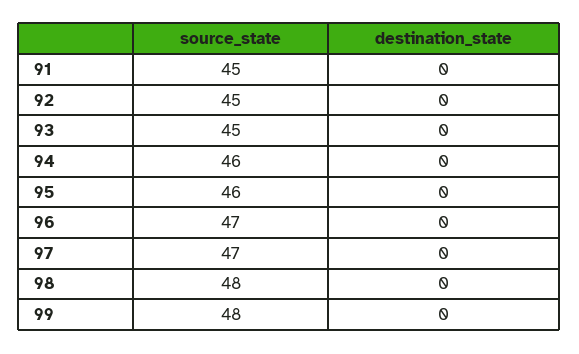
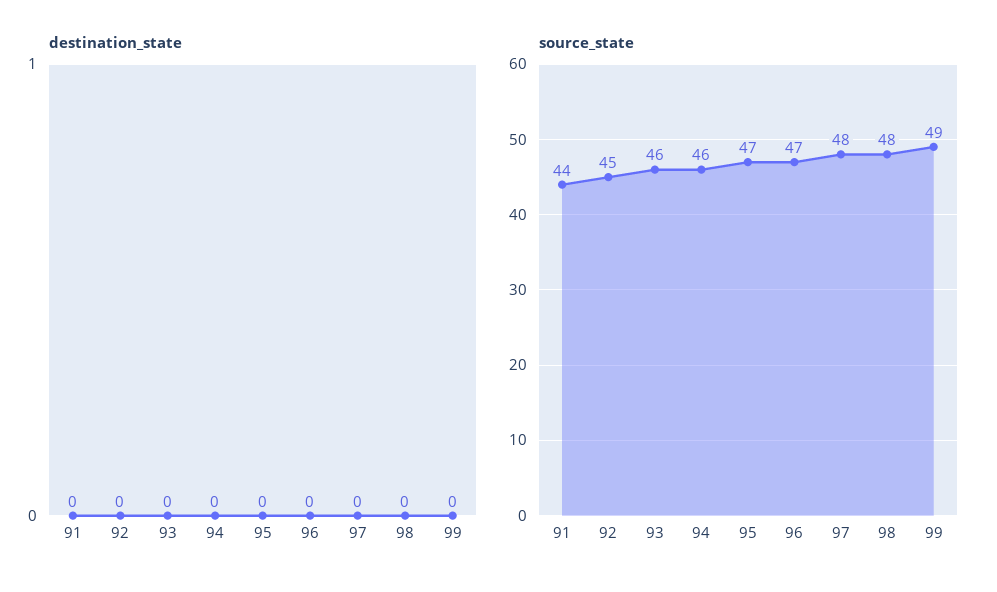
source_state, 91: 45 -> 44
source_state, 93: 45 -> 46
source_state, 95: 46 -> 47
source_state, 97: 47 -> 48
source_state, 99: 48 -> 49

